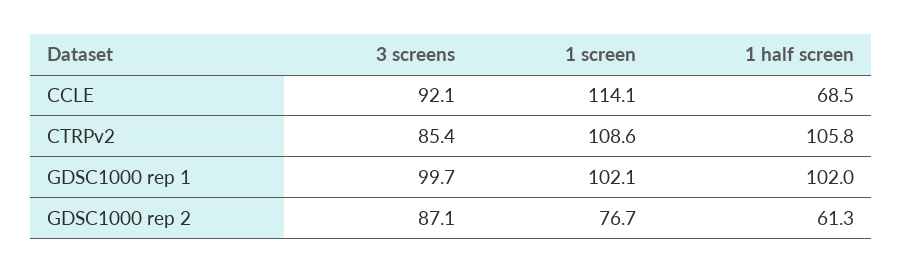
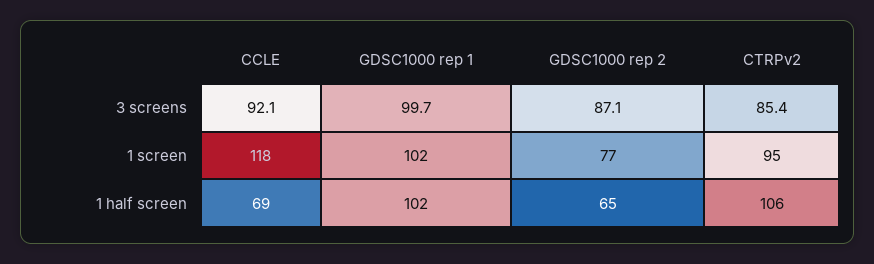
1 screen, CCLE: 114.1 -> 118
1 screen, CTRPv2: 108.6 -> 95
1 half screen, GDSC1000 rep 2: 61.3 -> 65

